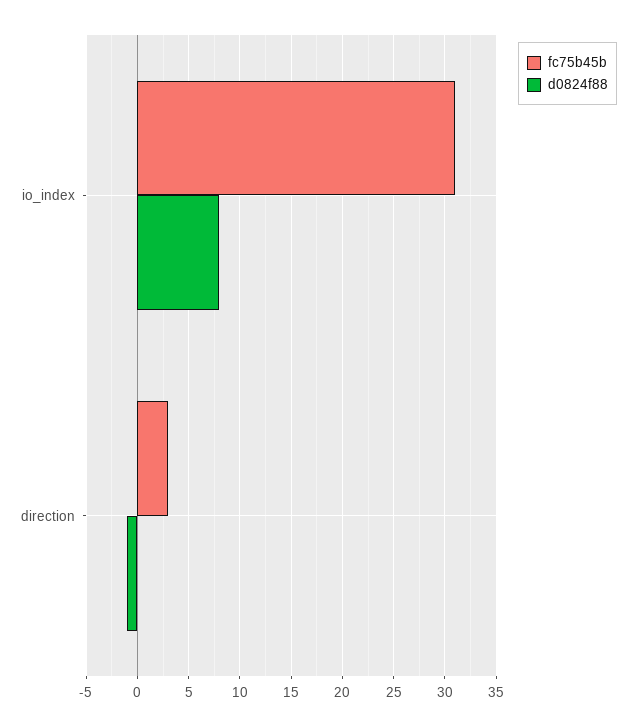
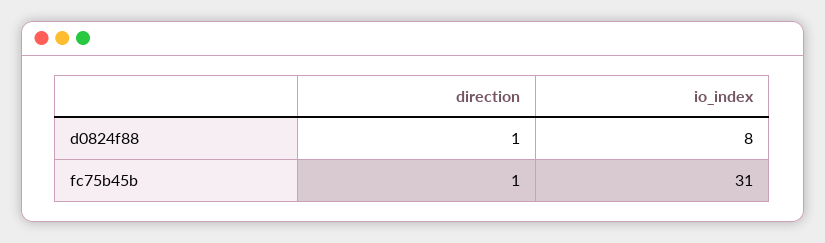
fc75b45b, direction: 3 -> 1
d0824f88, direction: -1 -> 1

